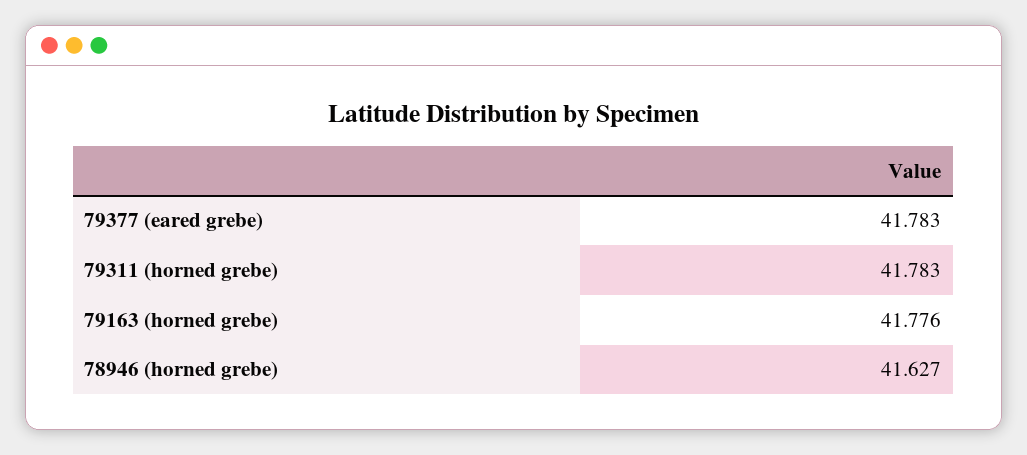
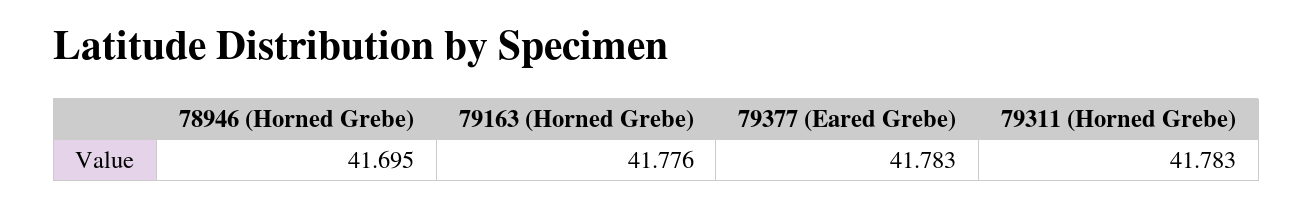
78946 (horned grebe): 41.627 -> 41.695

